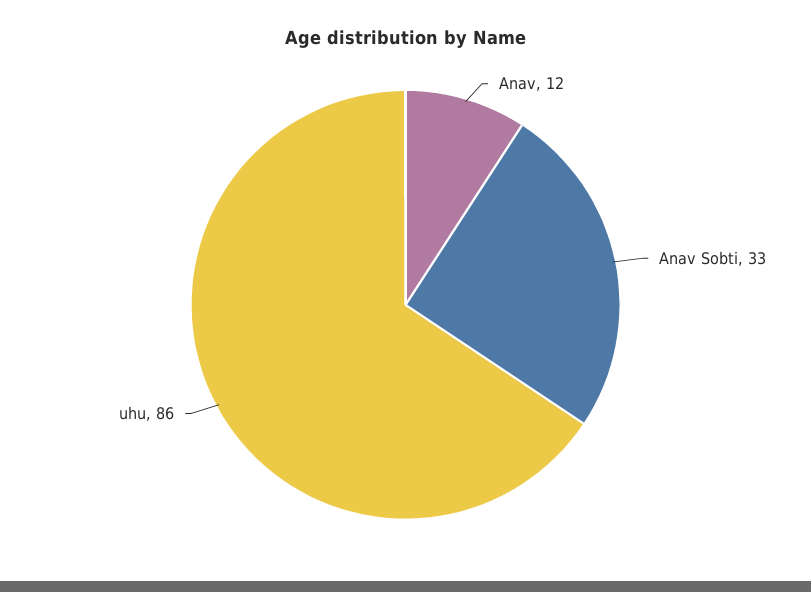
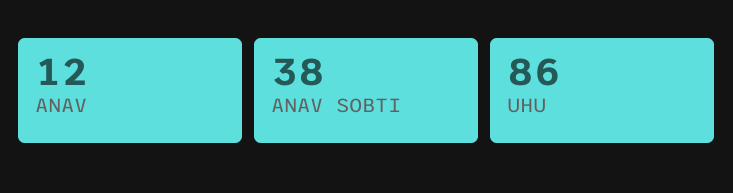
Anav Sobti: 33 -> 38

